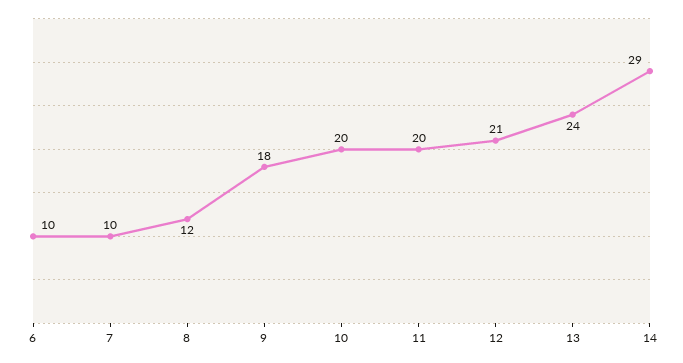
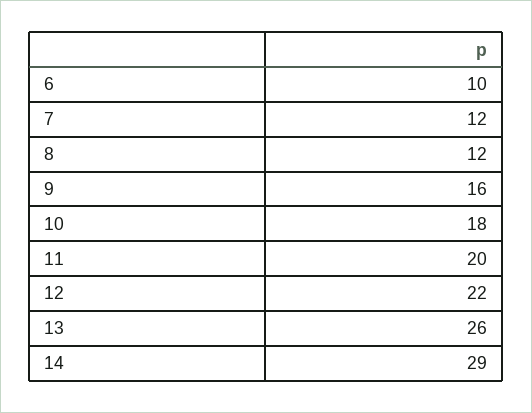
7: 10 -> 12
9: 18 -> 16
10: 20 -> 18
12: 21 -> 22
13: 24 -> 26

